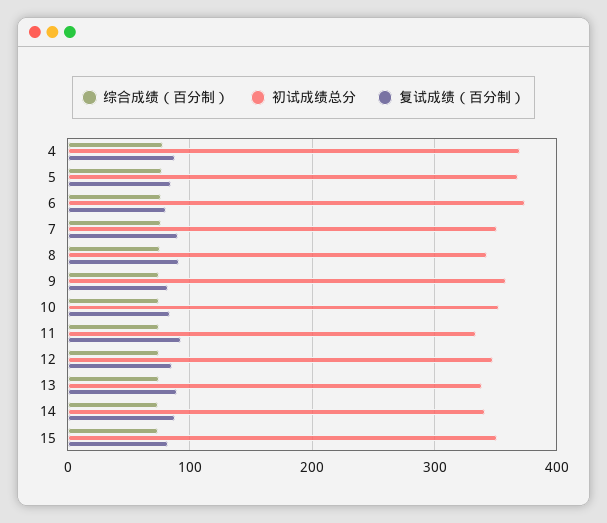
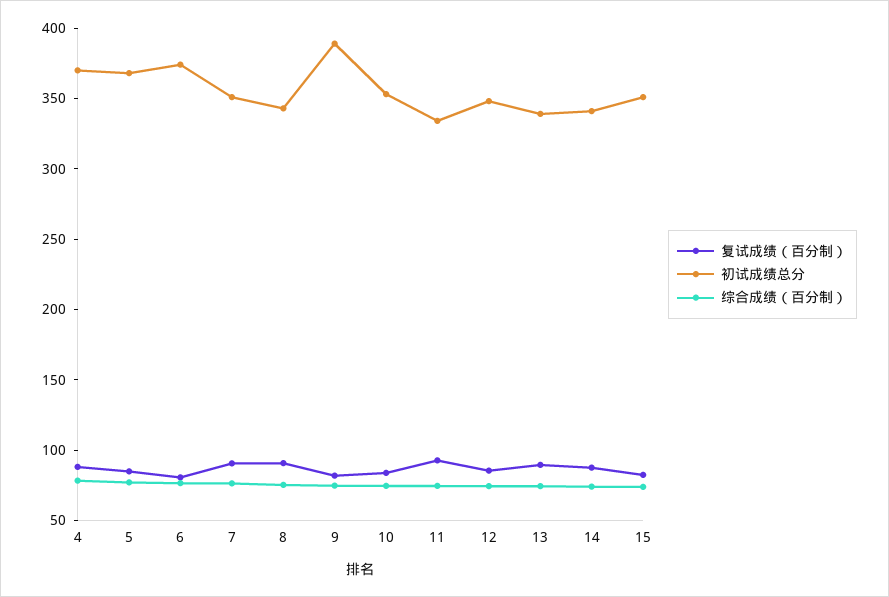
初试成绩总分, 9: 360 -> 390

